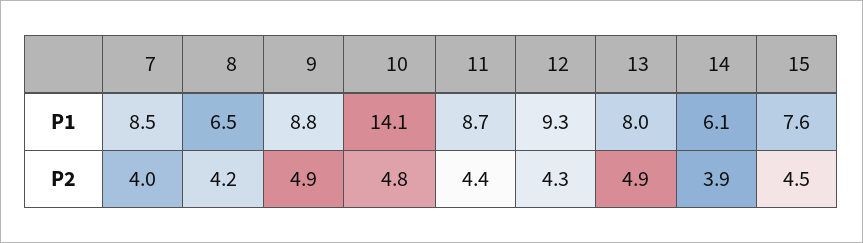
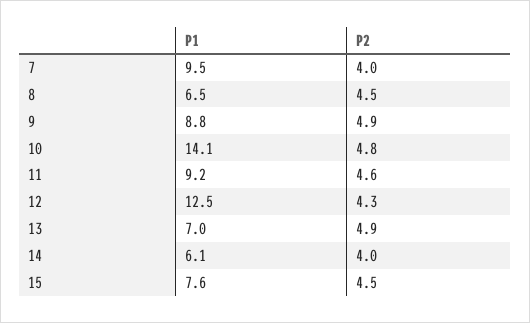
7, P1: 8.5 -> 9.5
11, P1: 8.7 -> 9.2
12, P1: 9.3 -> 12.5
13, P1: 8 -> 7
8, P2: 4.2 -> 4.5
11, P2: 4.4 -> 4.6
14, P2: 3.9 -> 4

